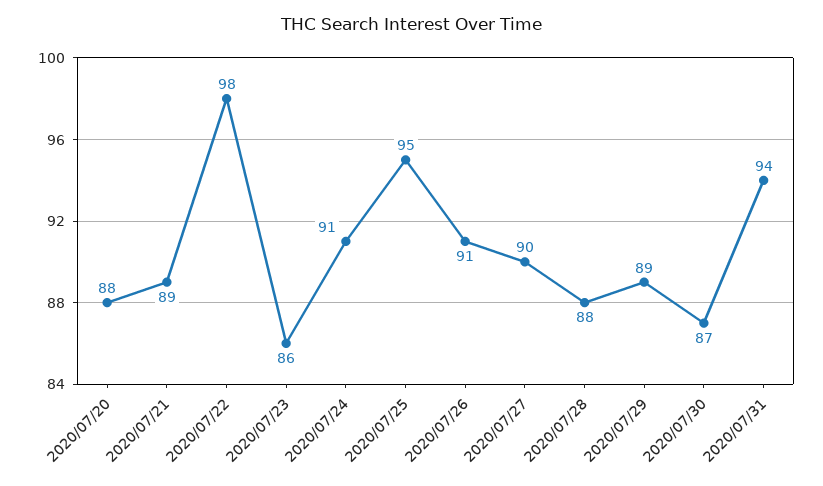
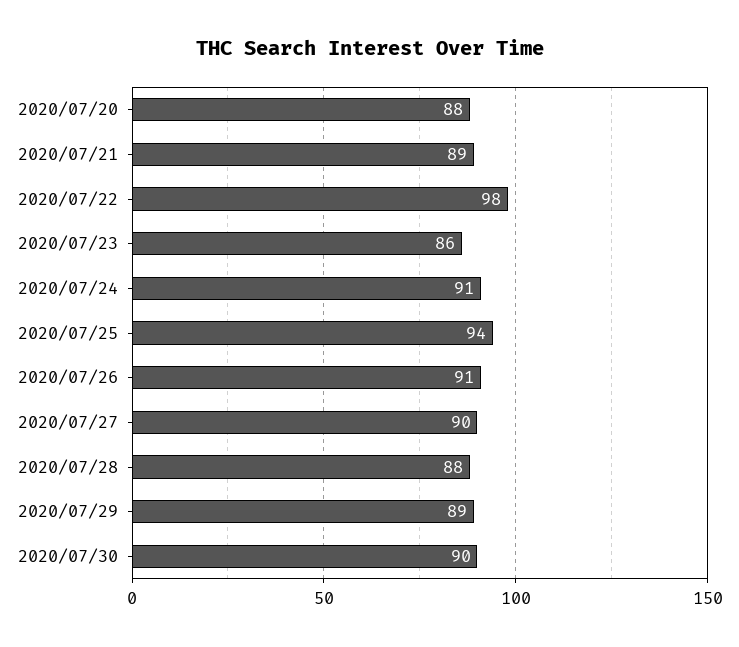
2020/07/25: 95 -> 94
2020/07/30: 87 -> 90
2020/07/31: 94 -> none

